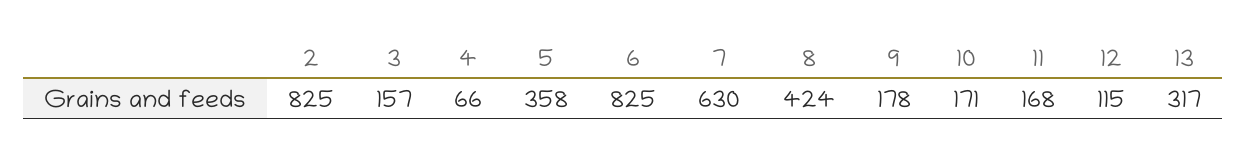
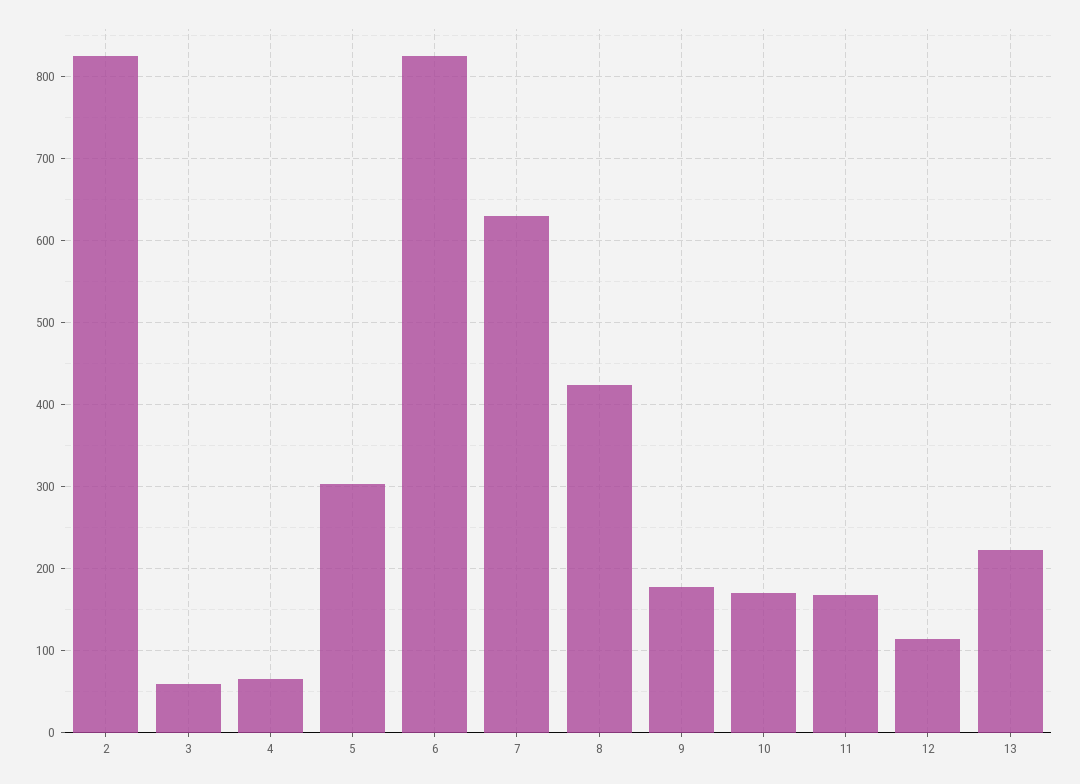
3: 157 -> 60
5: 358 -> 300
13: 317 -> 220

